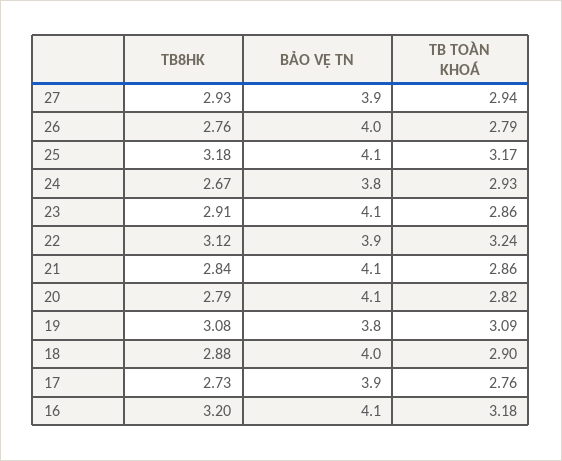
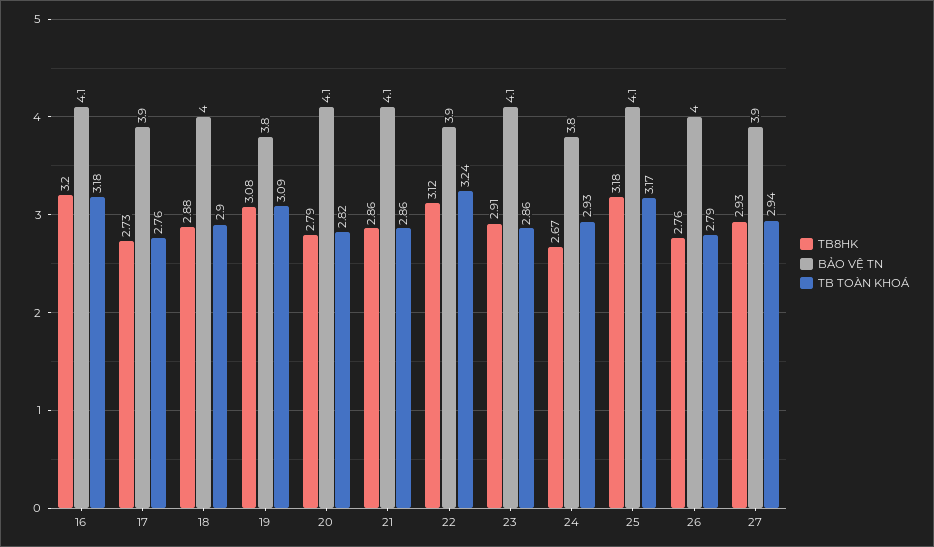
TB8HK, 21: 2.84 -> 2.86

